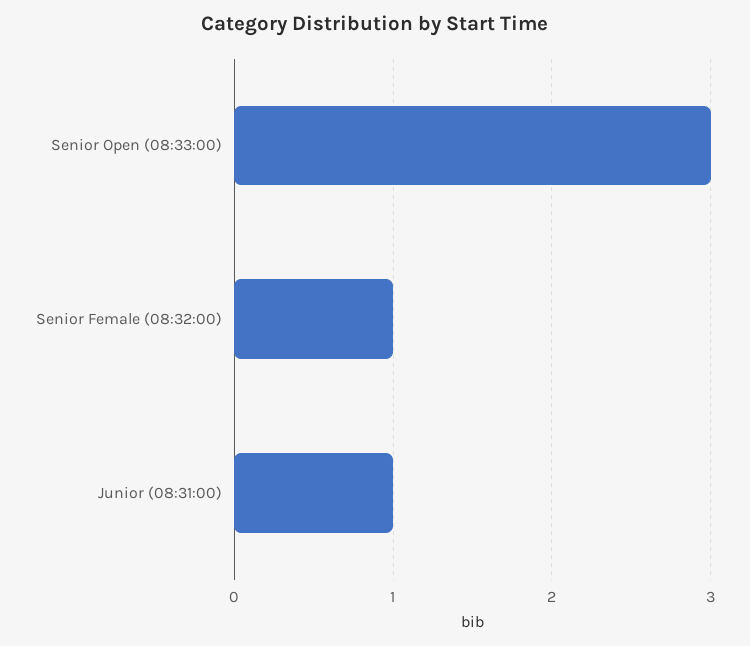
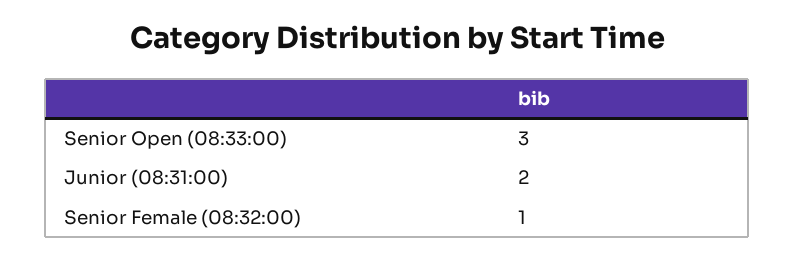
Junior (08:31:00): 1 -> 2

